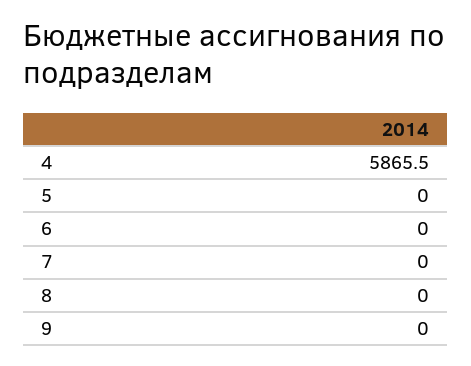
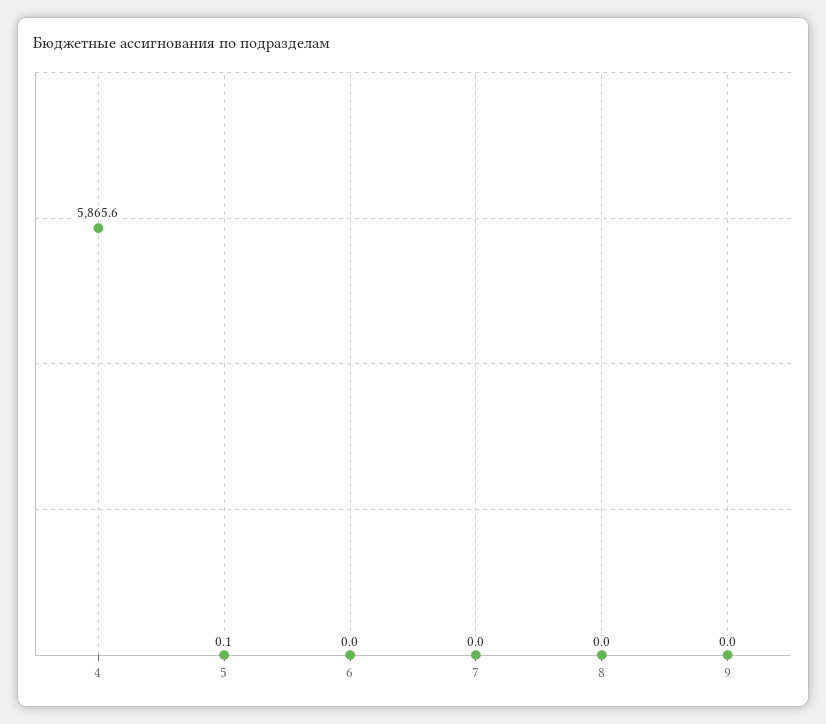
4: 5865.5 -> 5865.6
5: 0 -> 0.1

